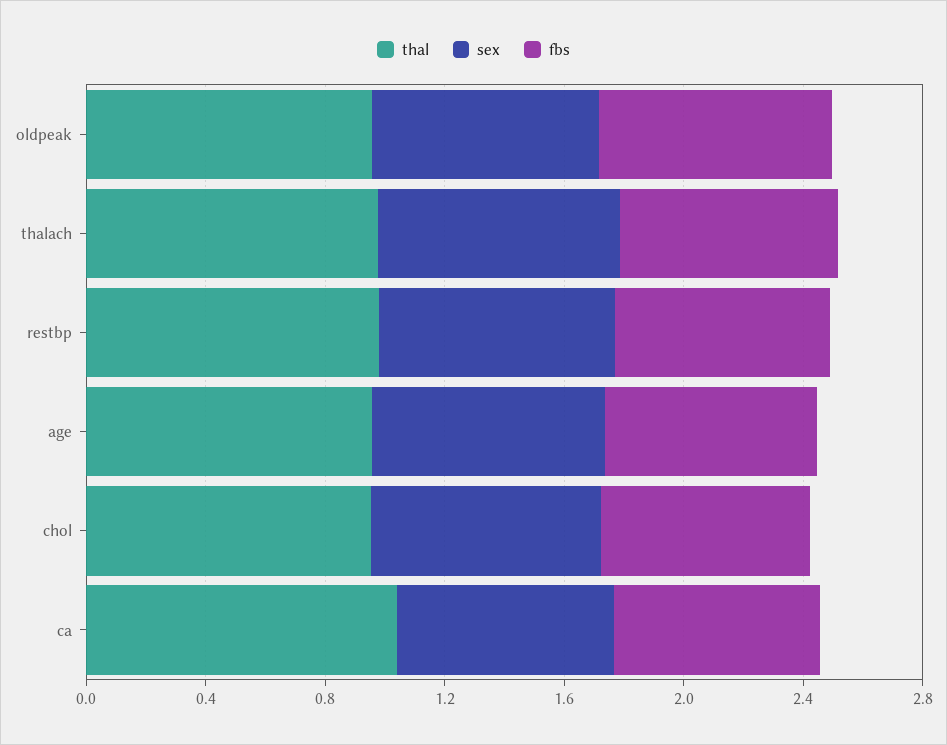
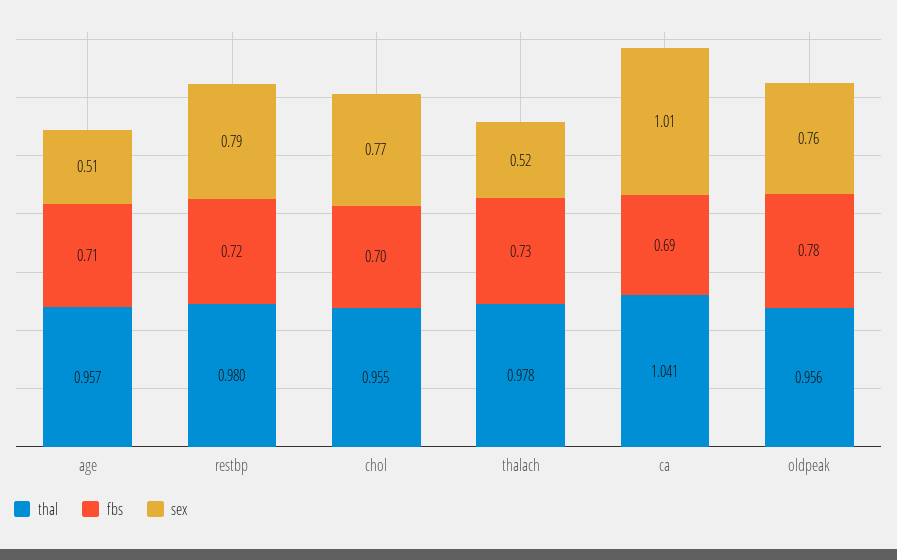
sex, thalach: 0.8 -> 0.52
sex, age: 0.8 -> 0.51
sex, ca: 0.7 -> 1.01

